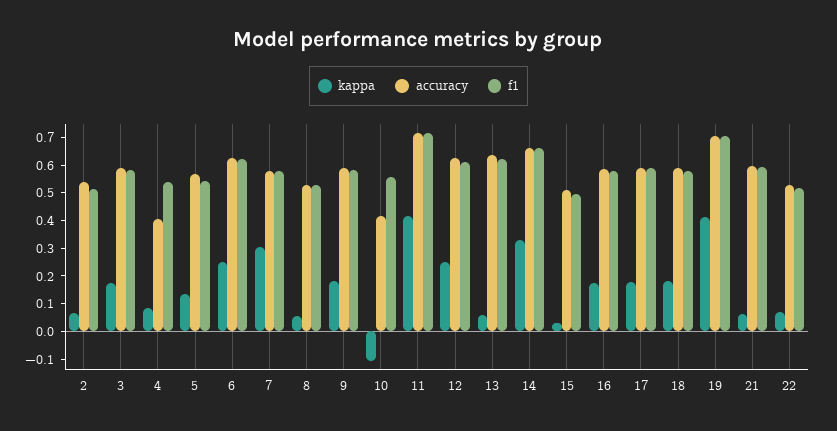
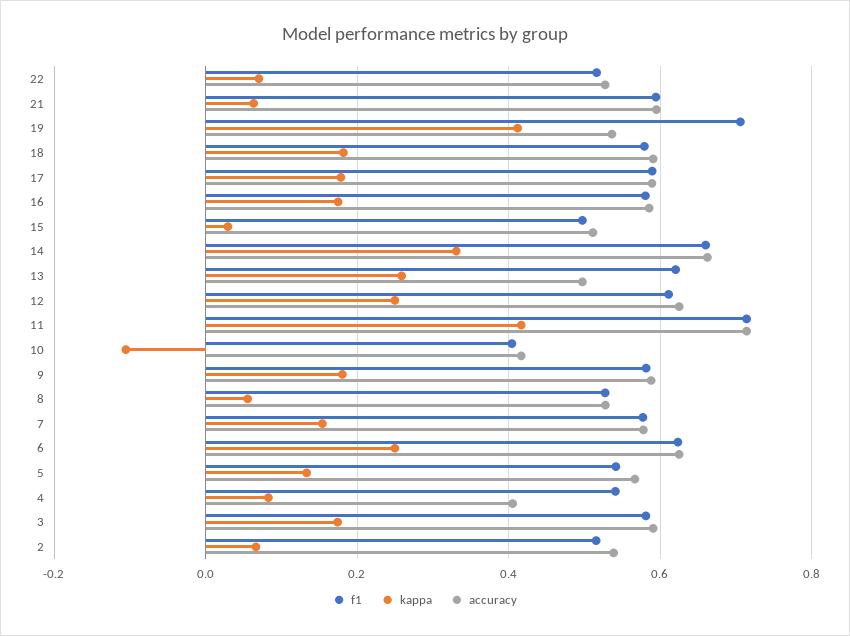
kappa, 7: 0.3 -> 0.16
f1, 10: 0.55 -> 0.4
kappa, 13: 0.05 -> 0.26
accuracy, 13: 0.65 -> 0.5
accuracy, 19: 0.7 -> 0.54

